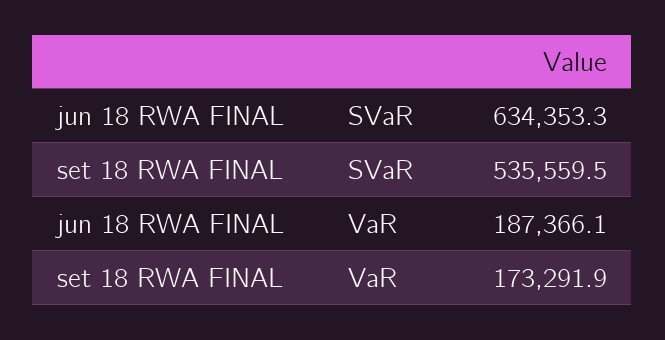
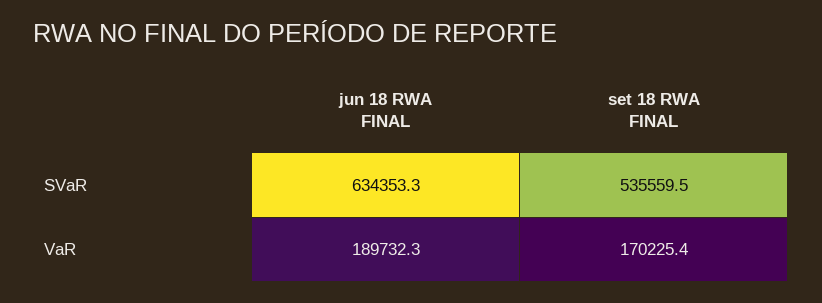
jun 18 RWA FINAL, VaR: 187366.1 -> 189732.3
set 18 RWA FINAL, VaR: 173291.9 -> 170225.4

